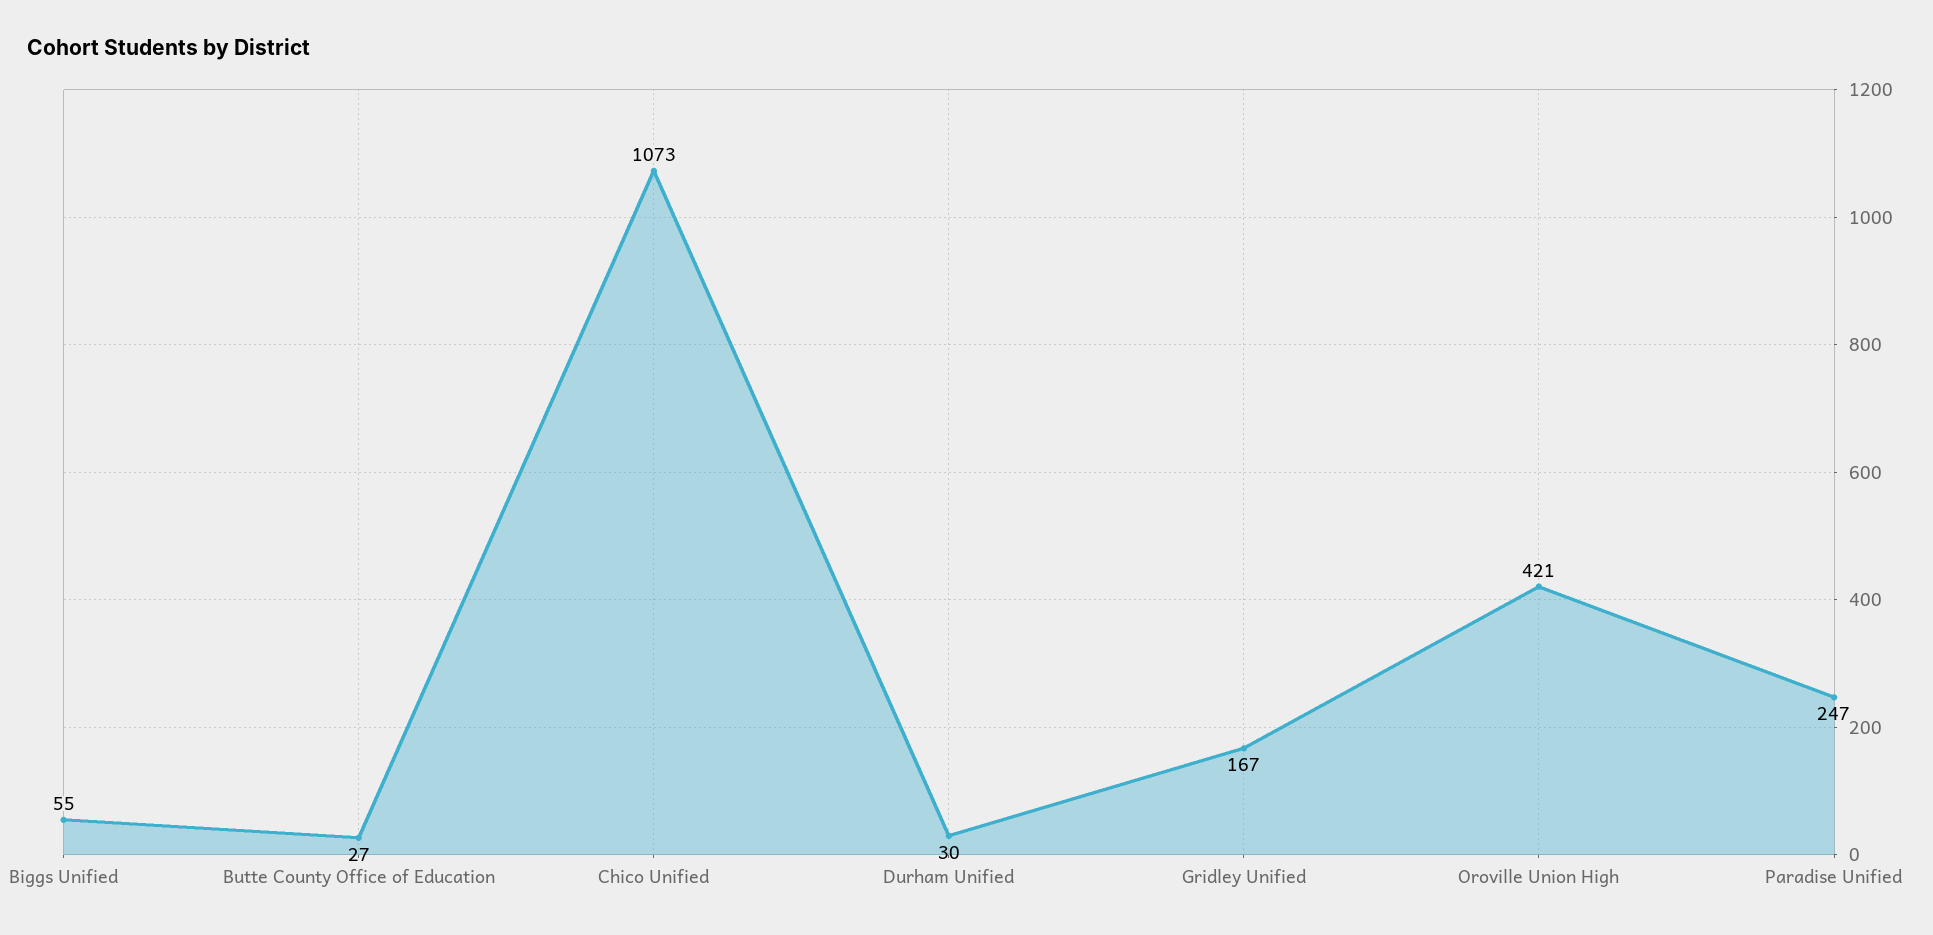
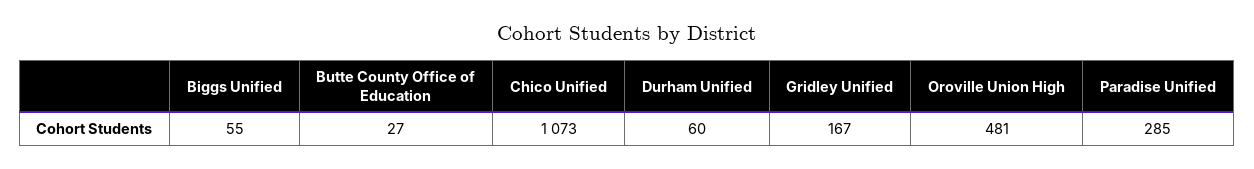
Durham Unified: 30 -> 60
Oroville Union High: 421 -> 481
Paradise Unified: 247 -> 285

